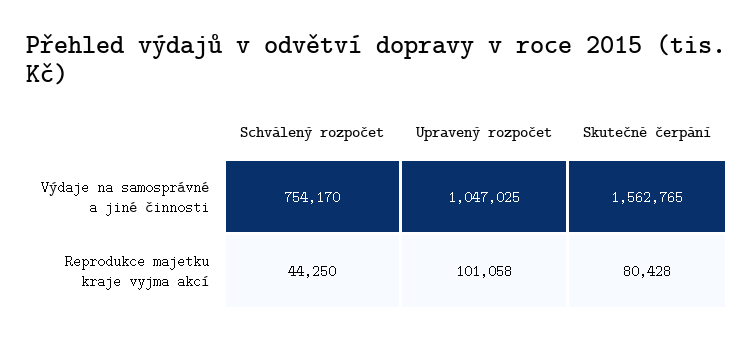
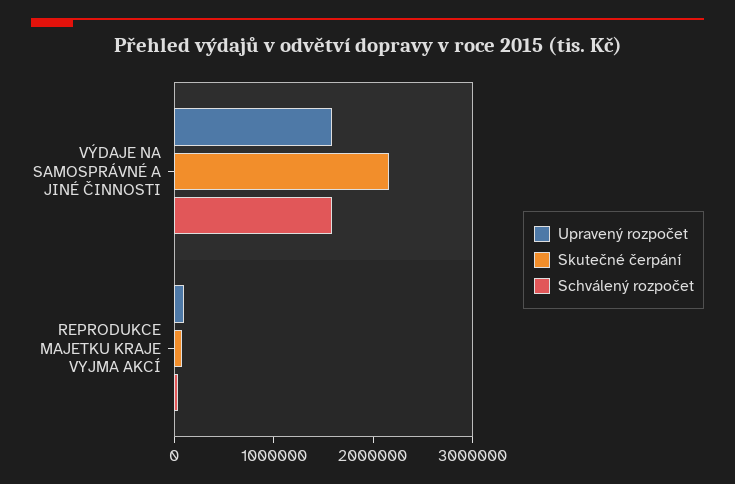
Schválený rozpočet, Výdaje na samosprávné a jiné činnosti: 754170 -> 1600000
Upravený rozpočet, Výdaje na samosprávné a jiné činnosti: 1047025 -> 1600000
Skutečné čerpání, Výdaje na samosprávné a jiné činnosti: 1562765 -> 2200000

